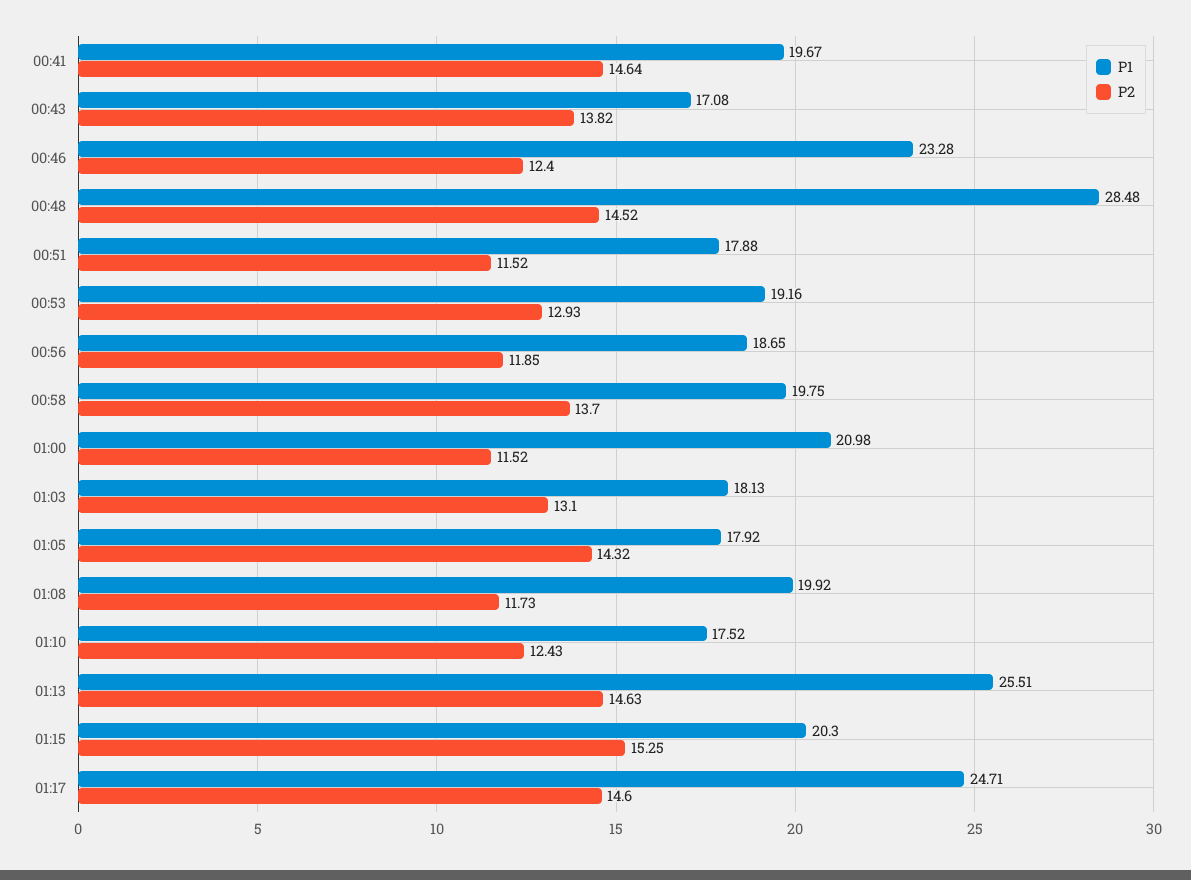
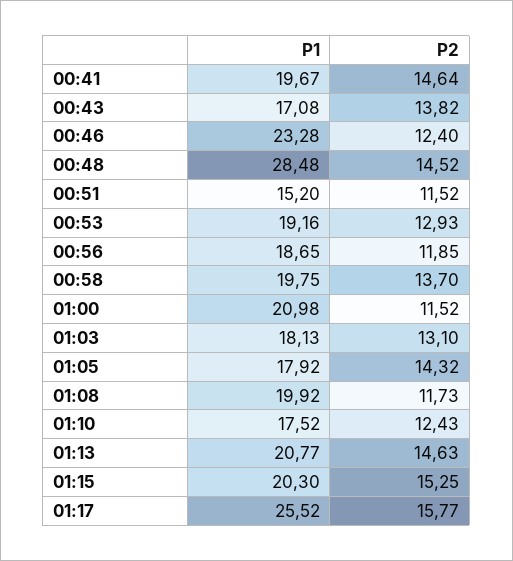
P1, 00:51: 17.88 -> 15.2
P1, 01:13: 25.51 -> 20.77
P1, 01:17: 24.71 -> 25.52
P2, 01:17: 14.6 -> 15.77

